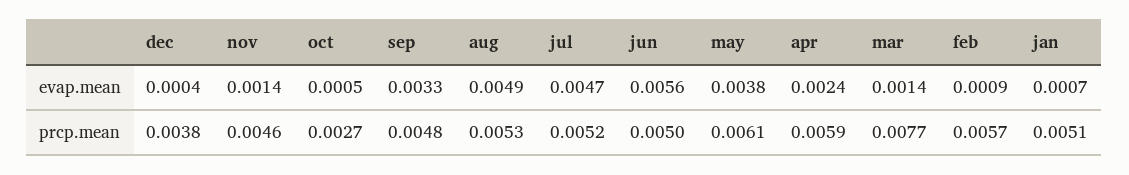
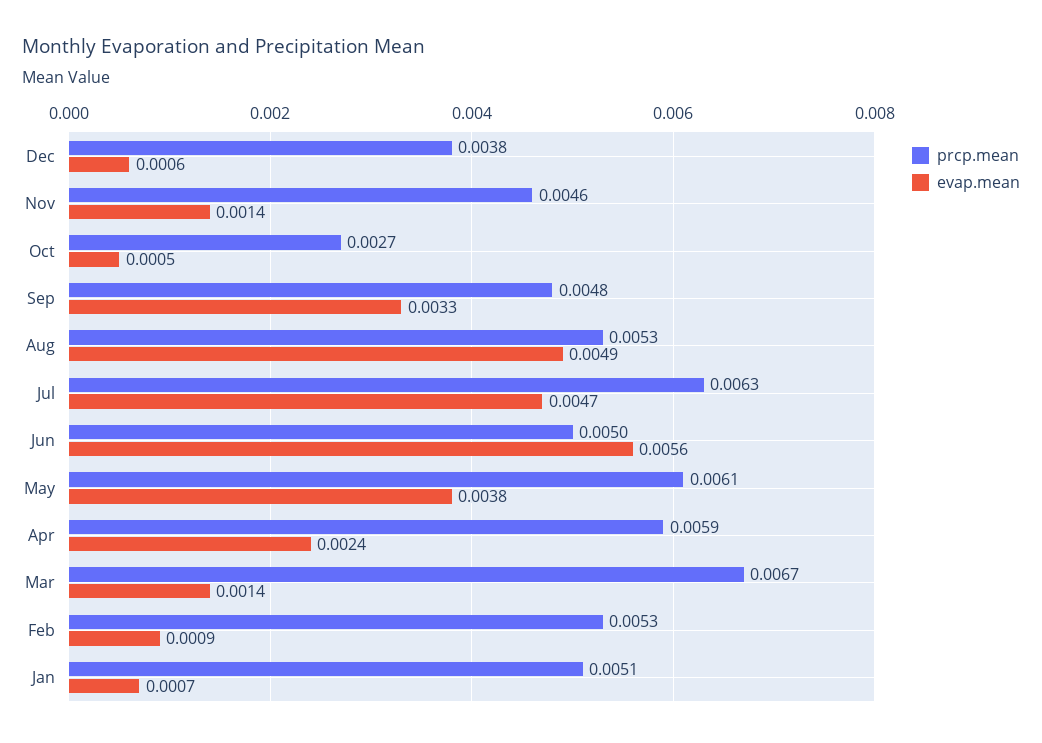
evap.mean, dec: 0.0004 -> 0.0006
prcp.mean, jul: 0.0052 -> 0.0063
prcp.mean, mar: 0.0077 -> 0.0067
prcp.mean, feb: 0.0057 -> 0.0053

